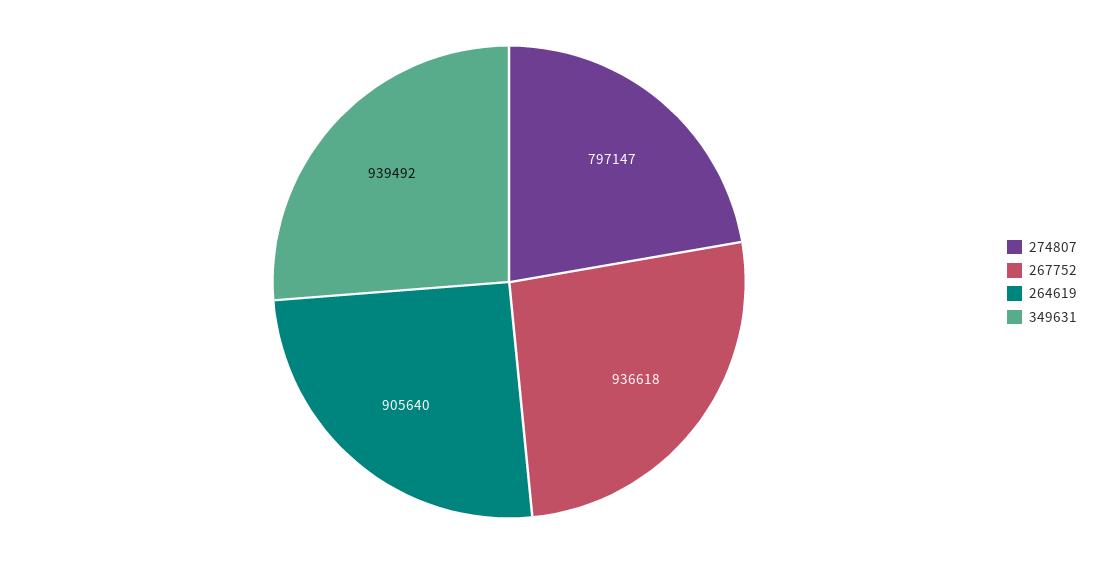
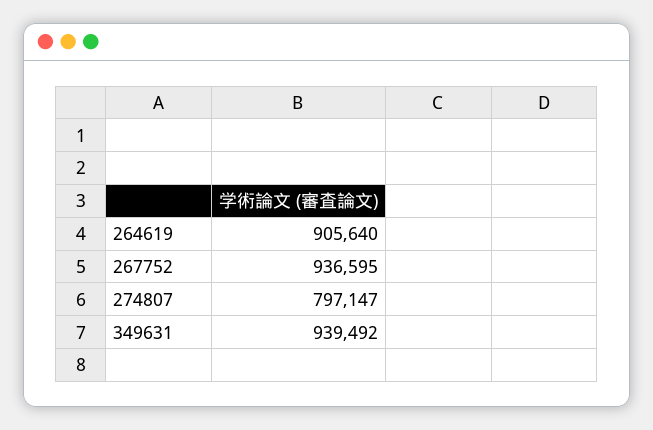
267752: 936618 -> 936595

